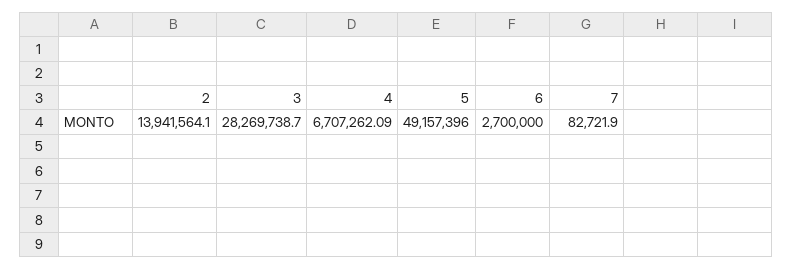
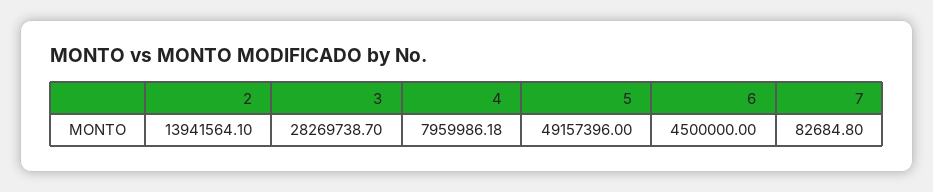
4: 6707262.09 -> 7959986.18
6: 2700000 -> 4500000
7: 82721.9 -> 82684.8

